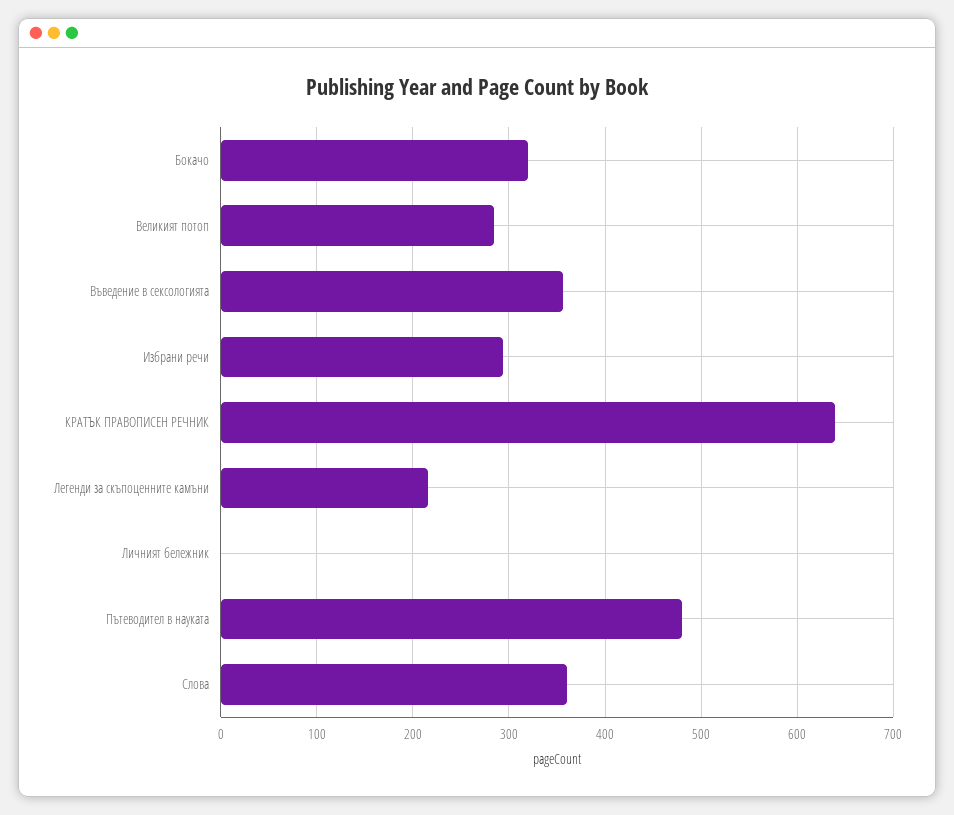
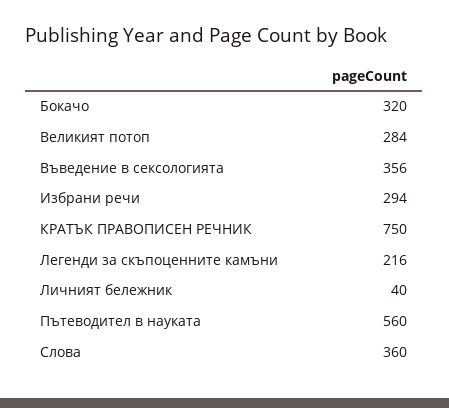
КРАТЪК ПРАВОПИСЕН РЕЧНИК: 640 -> 750
Личният бележник: 0 -> 40
Пътеводител в науката: 480 -> 560

